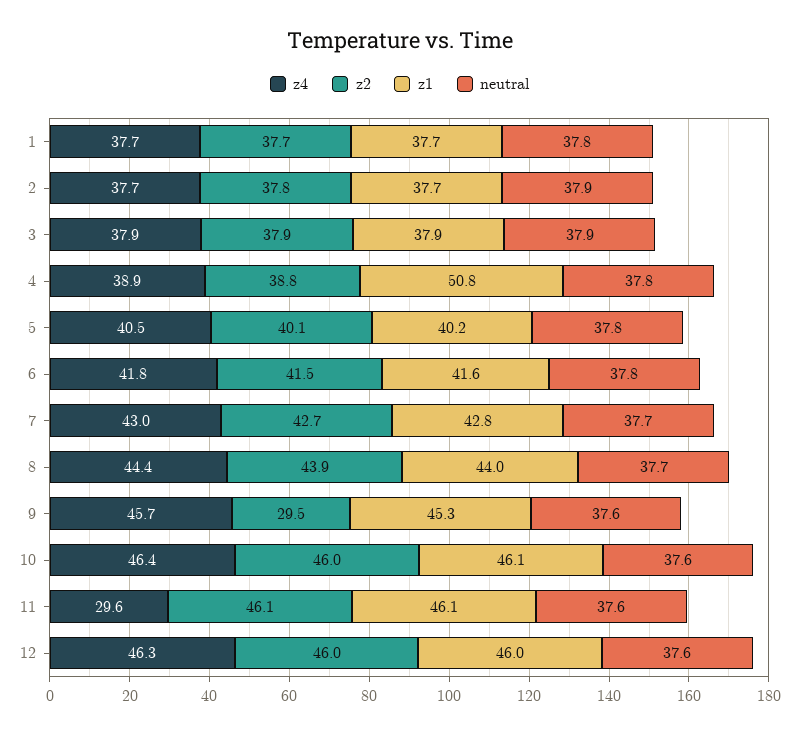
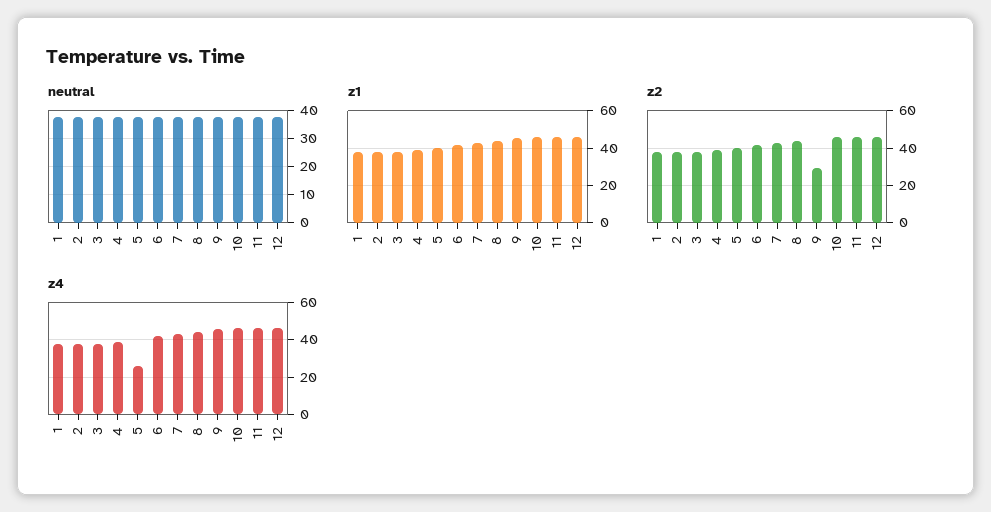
z1, 4: 50.8 -> 40
z4, 5: 40.5 -> 25
z4, 11: 29.6 -> 45

